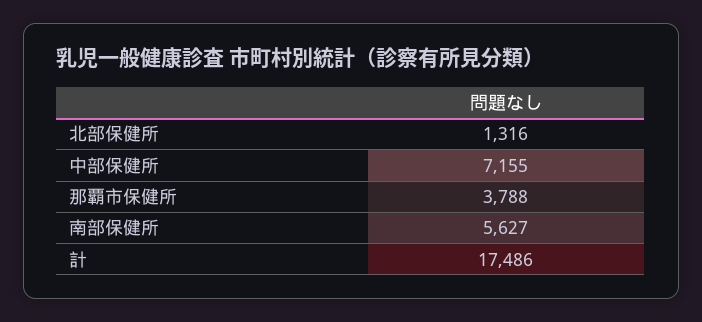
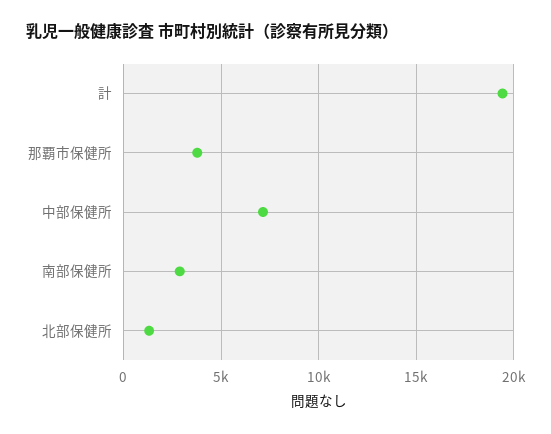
南部保健所: 5627 -> 3000
計: 17486 -> 19500

